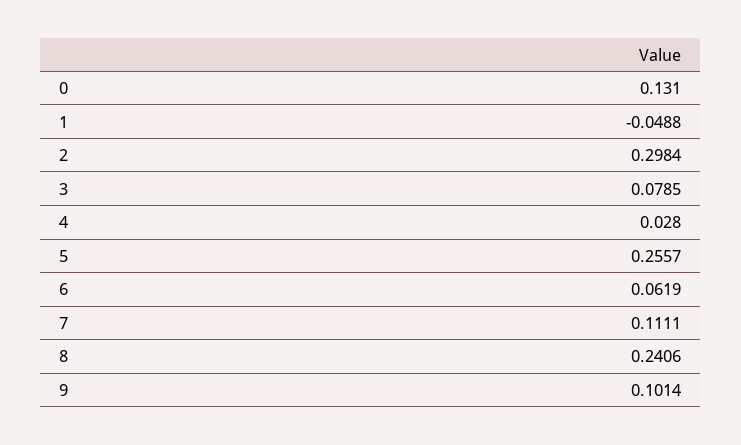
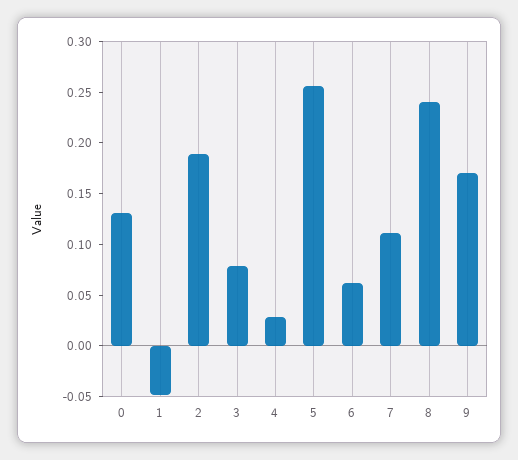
2: 0.2984 -> 0.19
9: 0.1014 -> 0.17

